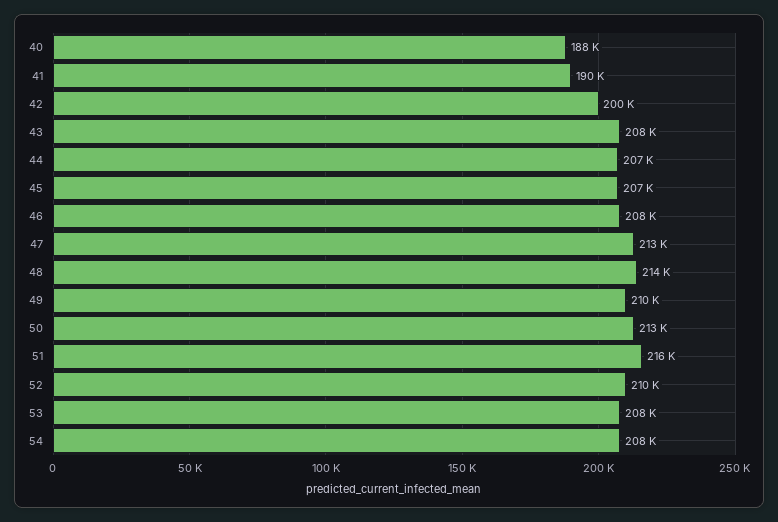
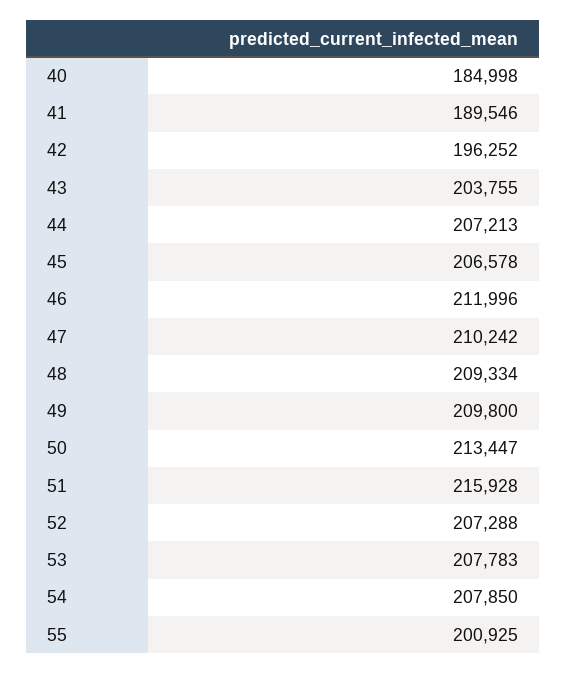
40: 188000 -> 184998
42: 200000 -> 196252
43: 208000 -> 203755
46: 208000 -> 211996
47: 213000 -> 210242
48: 214000 -> 209334
52: 210000 -> 207288
55: none -> 200925

